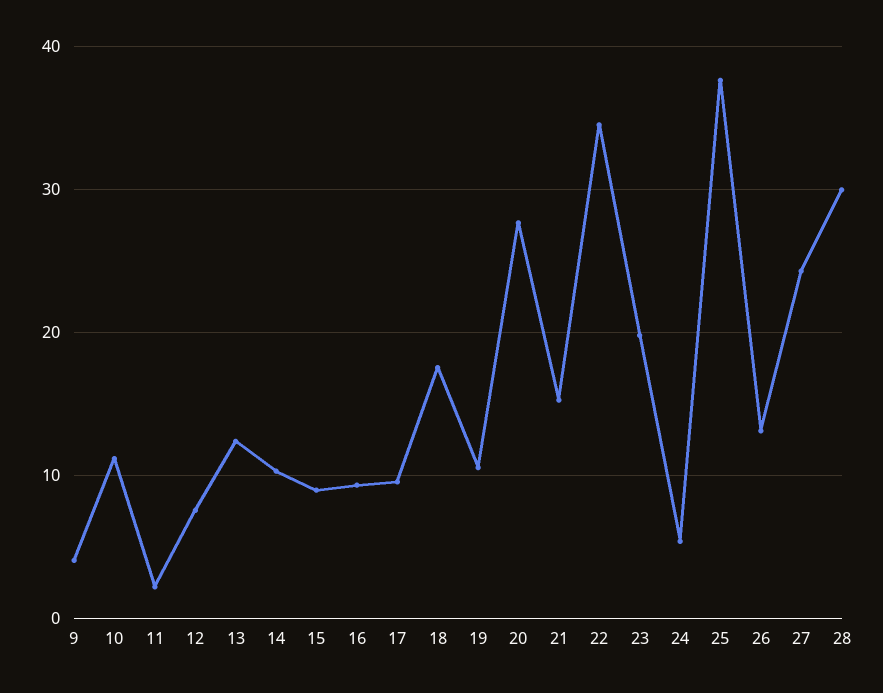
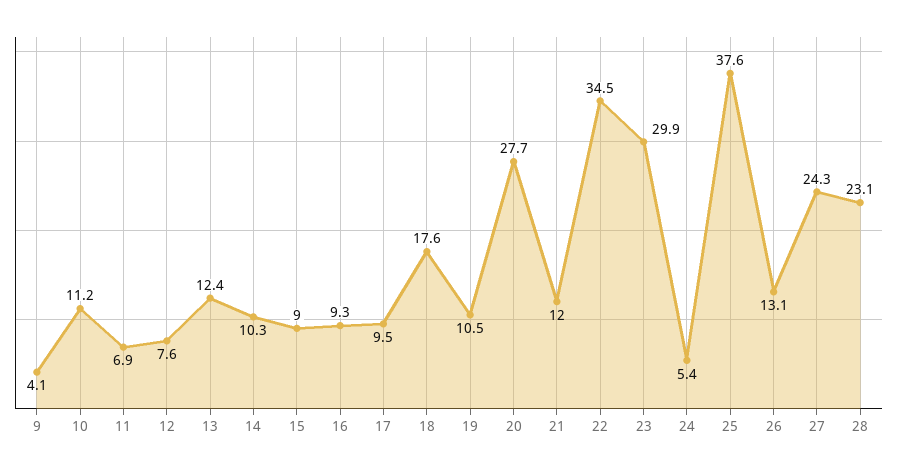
11: 2 -> 6.9
21: 15 -> 12
23: 20 -> 29.9
28: 30 -> 23.1

